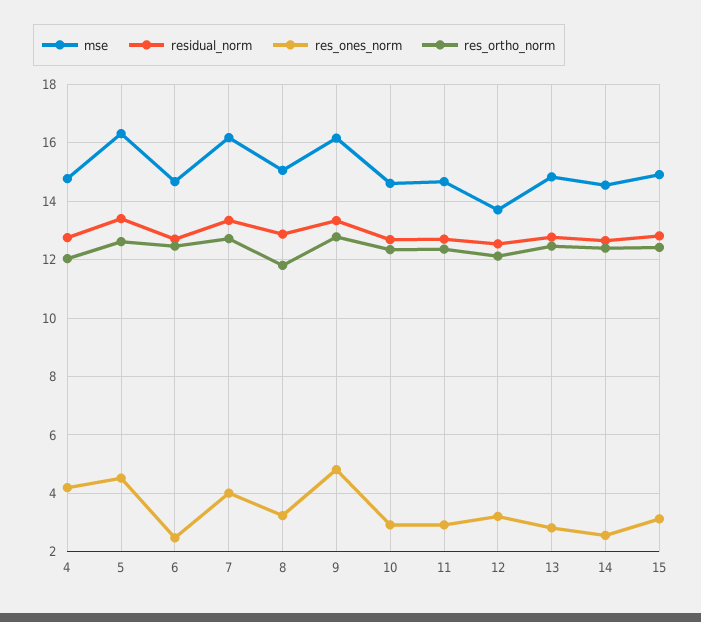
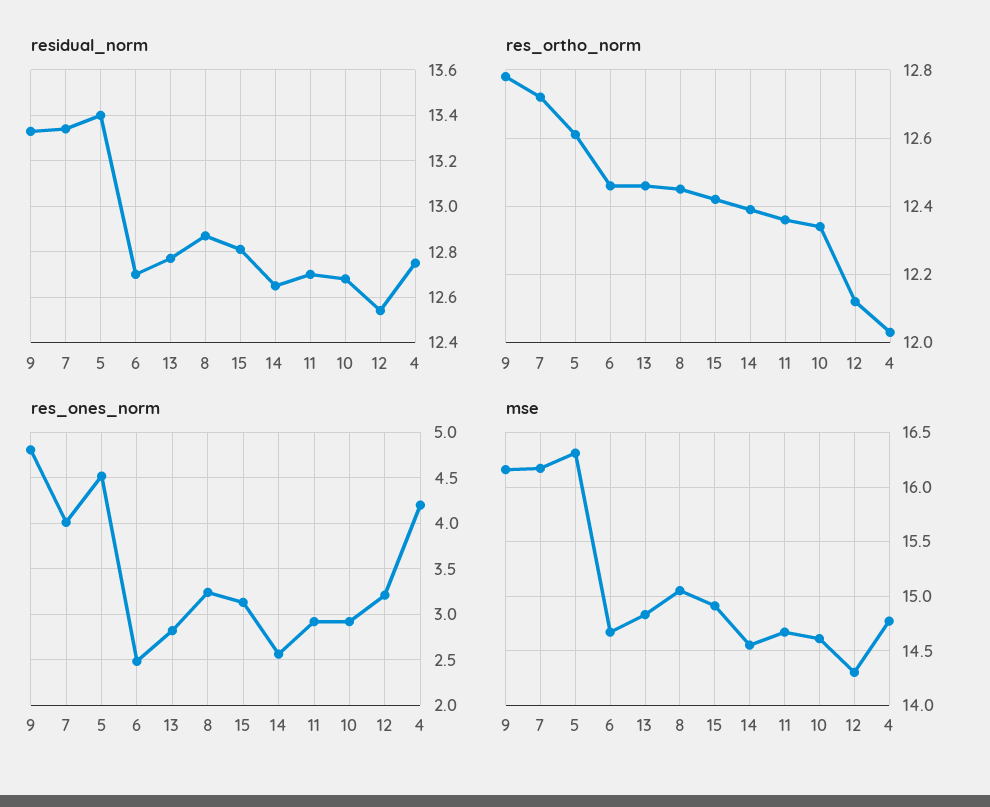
res_ortho_norm, 8: 11.75 -> 12.45
mse, 12: 13.75 -> 14.3

